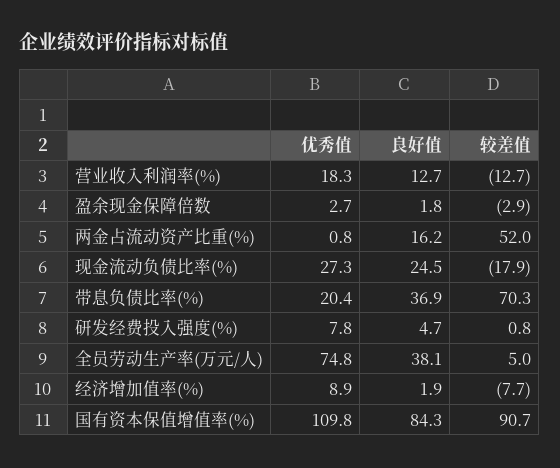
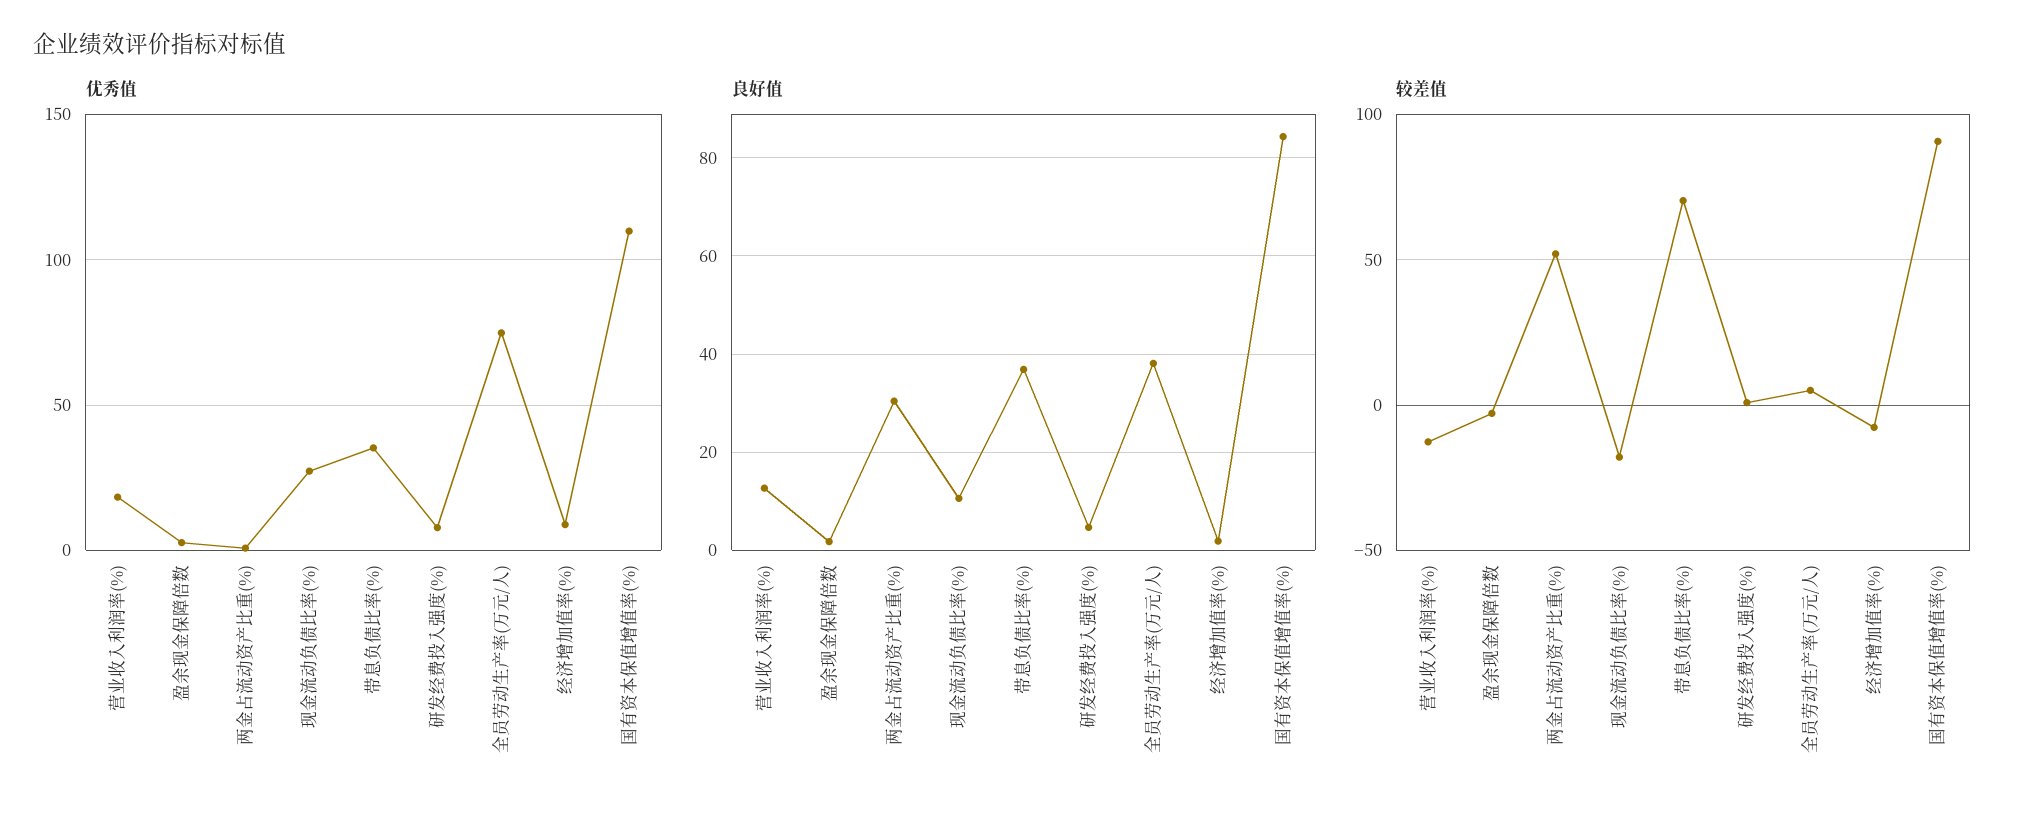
良好值, 两金占流动资产比重(%): 16.2 -> 30
良好值, 现金流动负债比率(%): 24.5 -> 10
优秀值, 带息负债比率(%): 20.4 -> 35

